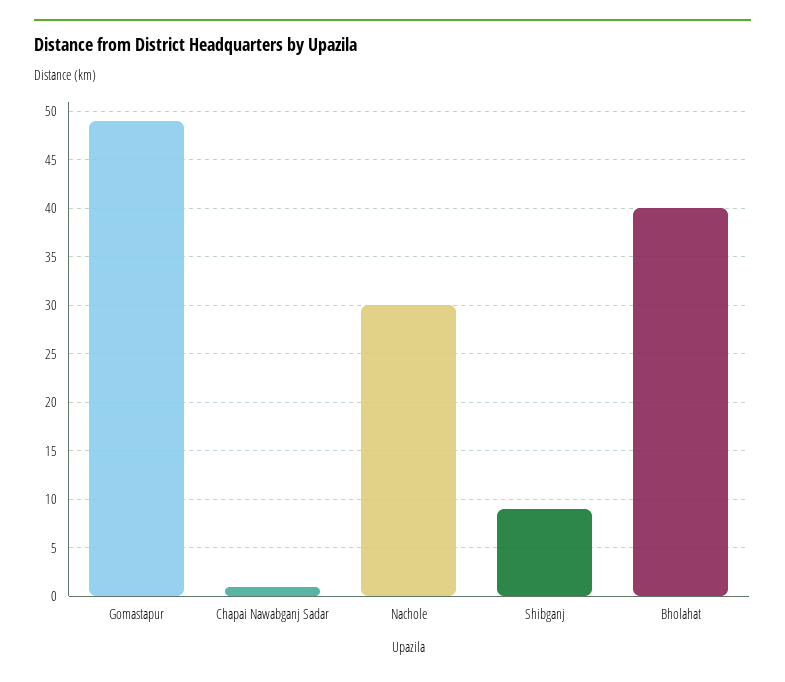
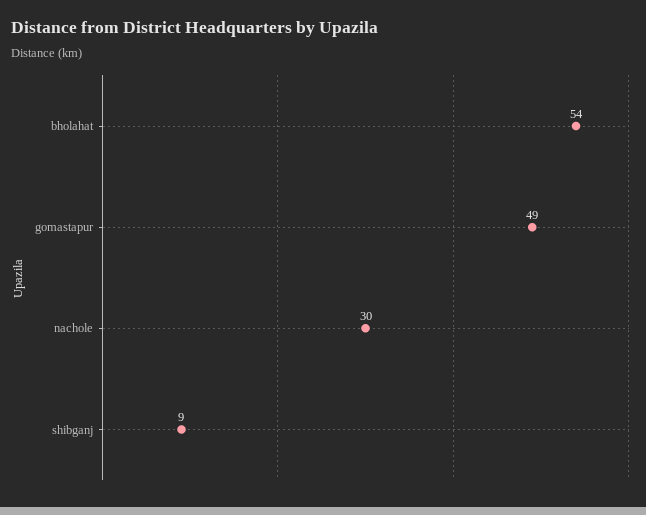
Chapai Nawabganj Sadar: 1 -> none
Bholahat: 40 -> 54

